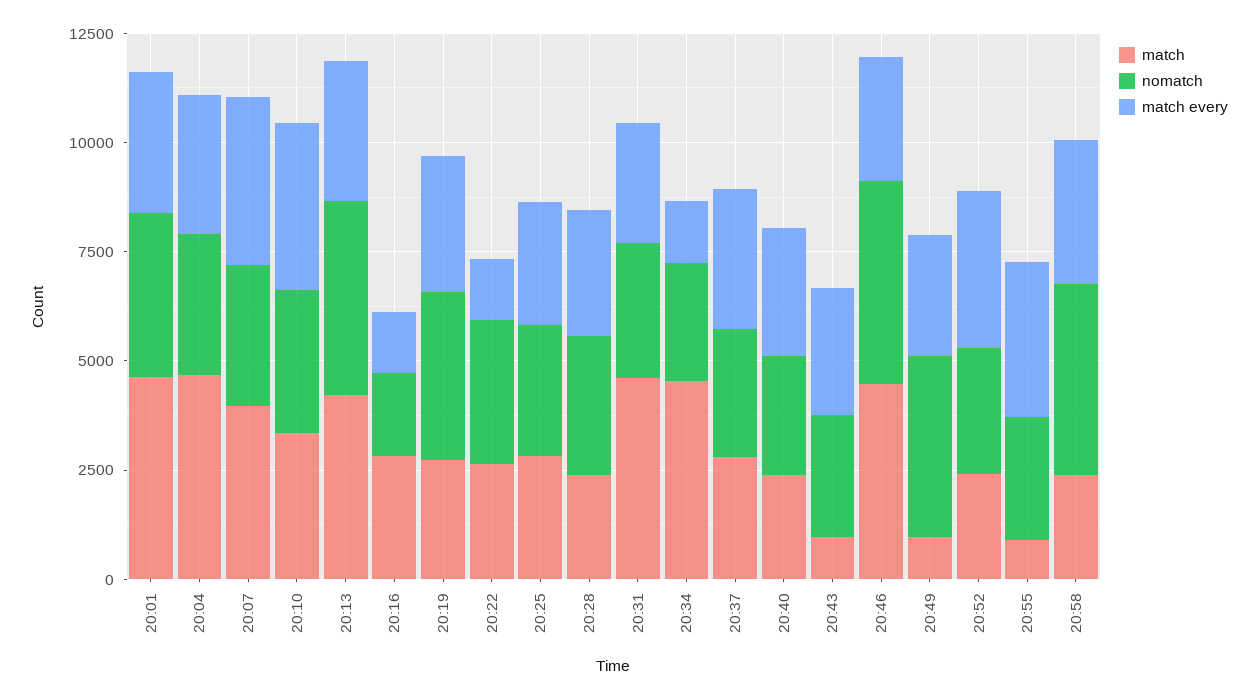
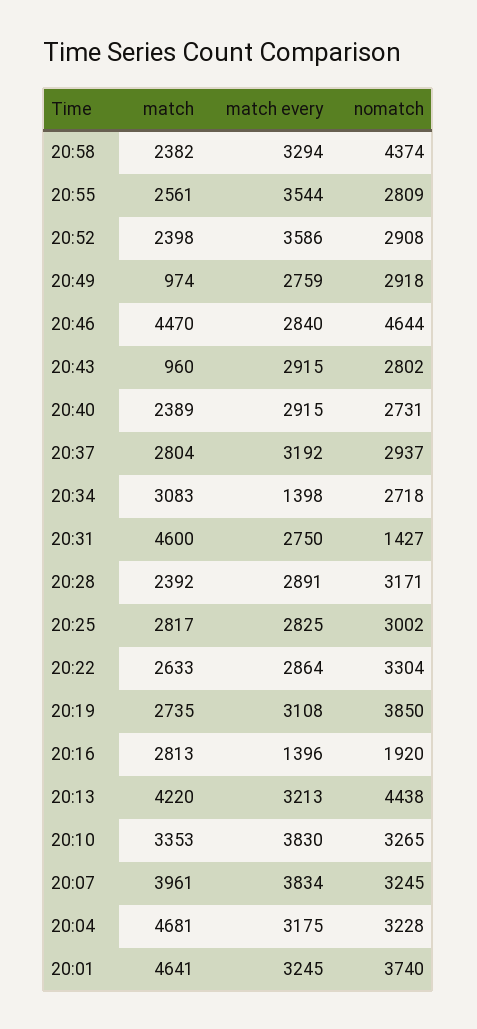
match every, 20:22: 1500 -> 2864
nomatch, 20:31: 3000 -> 1427
match, 20:34: 4500 -> 3083
nomatch, 20:49: 4000 -> 2918
match, 20:55: 1000 -> 2561

